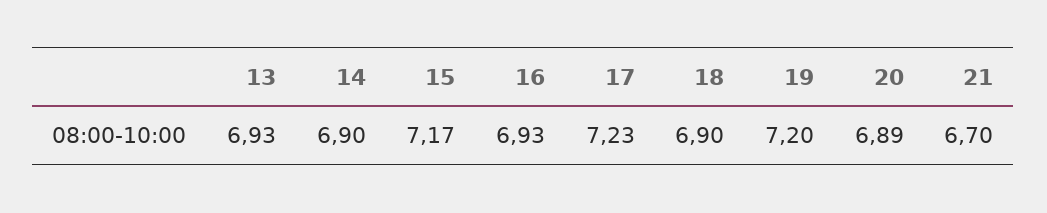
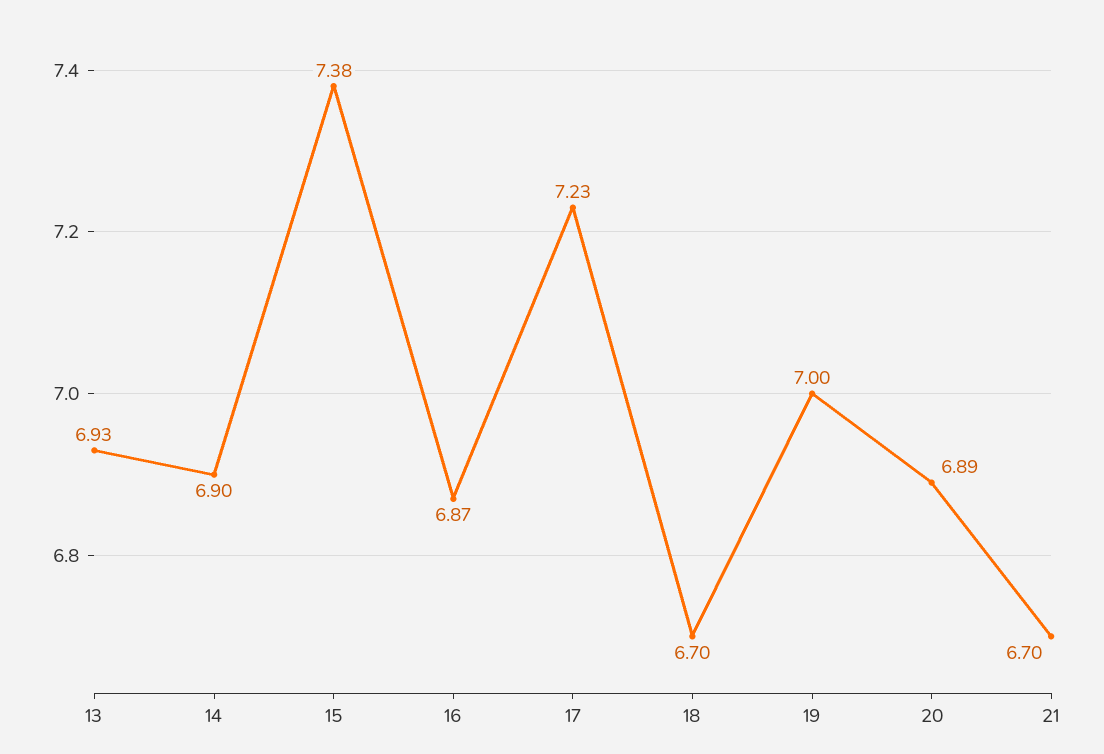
15: 7.17 -> 7.38
16: 6.93 -> 6.87
18: 6.9 -> 6.7
19: 7.2 -> 7

